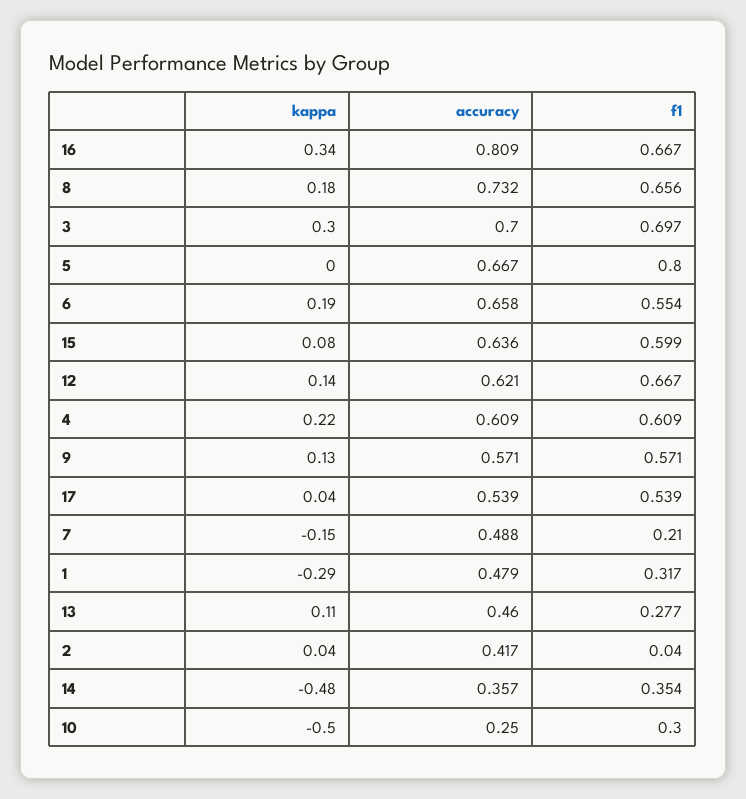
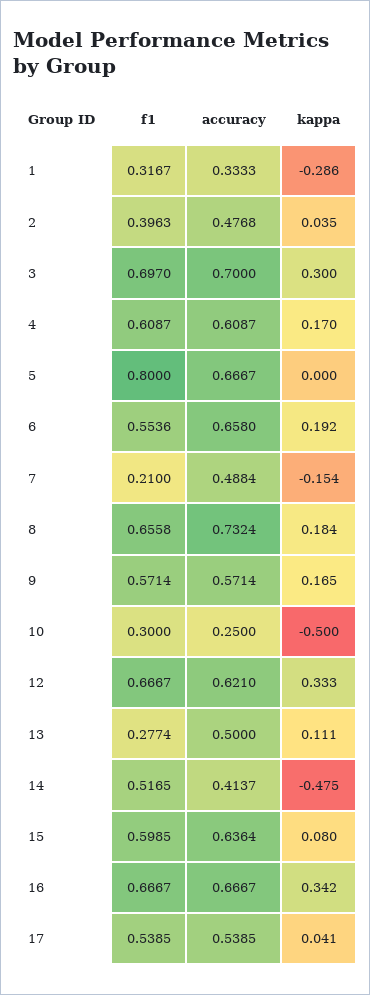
accuracy, 16: 0.809 -> 0.6667
kappa, 12: 0.14 -> 0.333
kappa, 4: 0.22 -> 0.17
kappa, 9: 0.13 -> 0.165
accuracy, 1: 0.479 -> 0.3333
accuracy, 13: 0.46 -> 0.5
accuracy, 2: 0.417 -> 0.4768
f1, 2: 0.04 -> 0.3963
accuracy, 14: 0.357 -> 0.4137
f1, 14: 0.354 -> 0.5165

